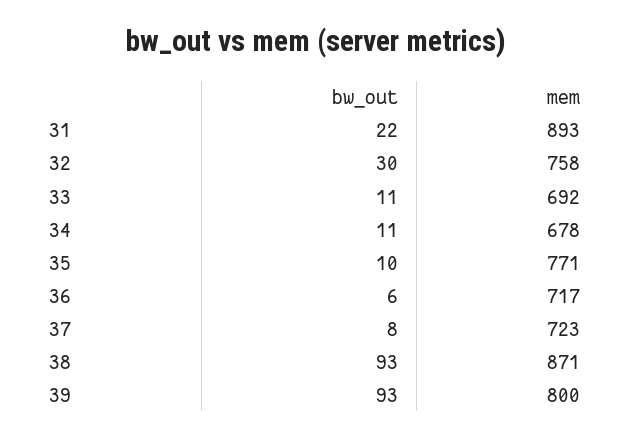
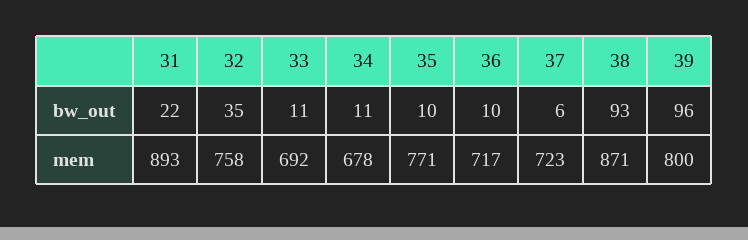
bw_out, 32: 30 -> 35
bw_out, 36: 6 -> 10
bw_out, 37: 8 -> 6
bw_out, 39: 93 -> 96

